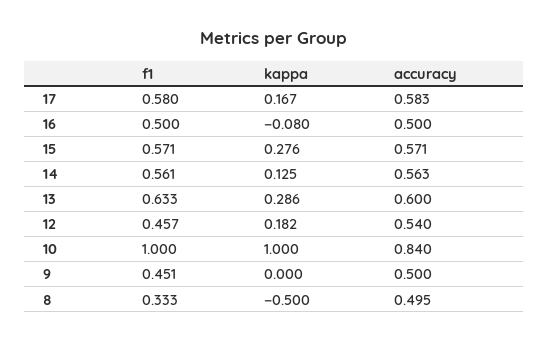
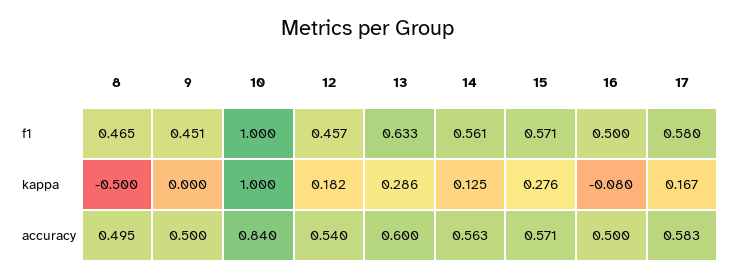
f1, 8: 0.333 -> 0.465

